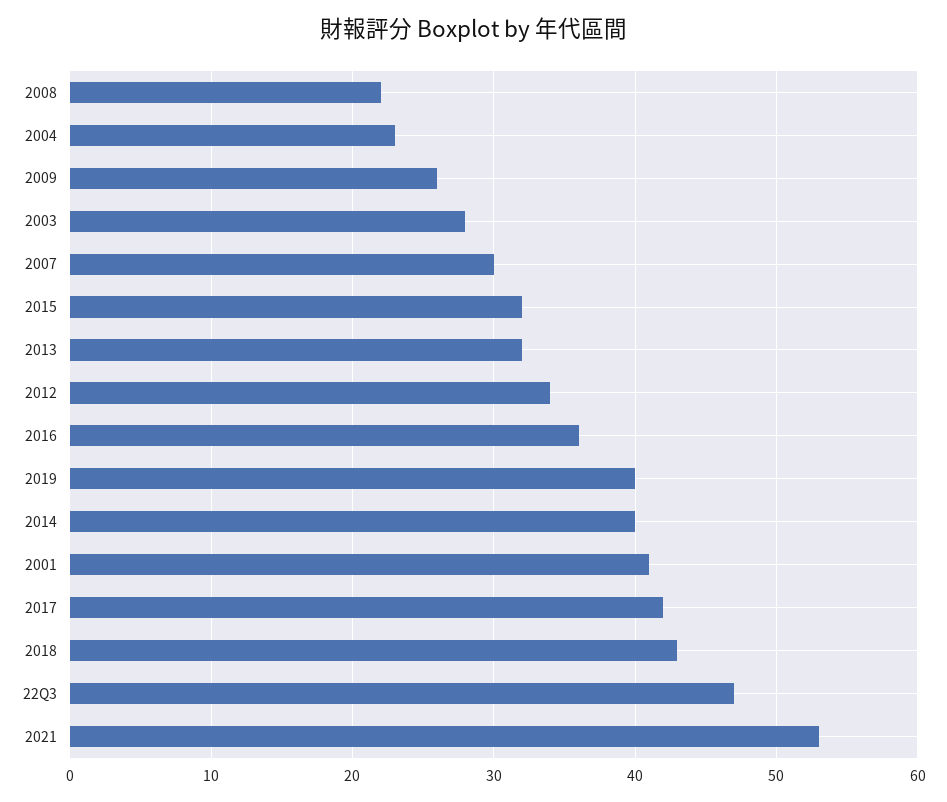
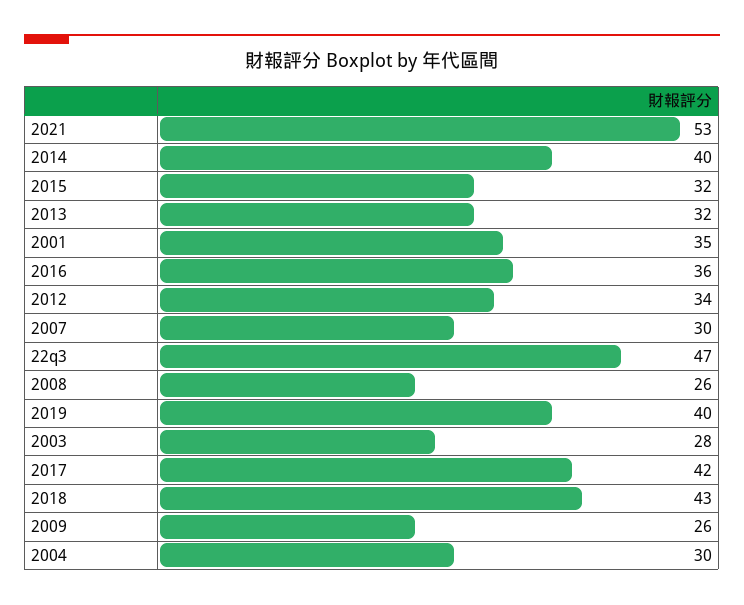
2008: 22 -> 26
2004: 23 -> 30
2001: 41 -> 35

